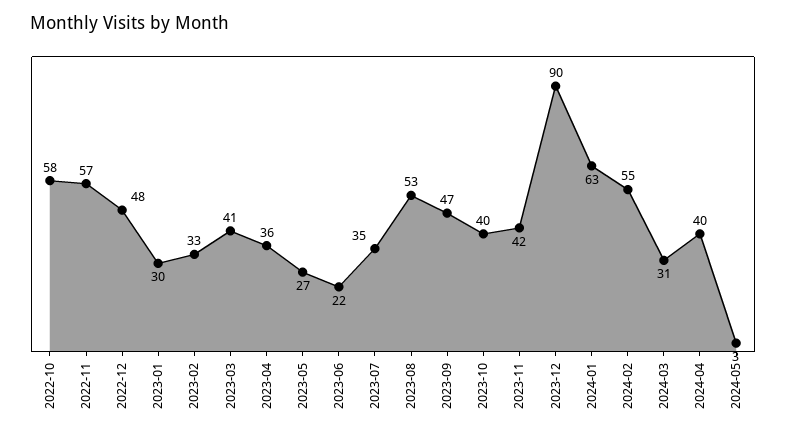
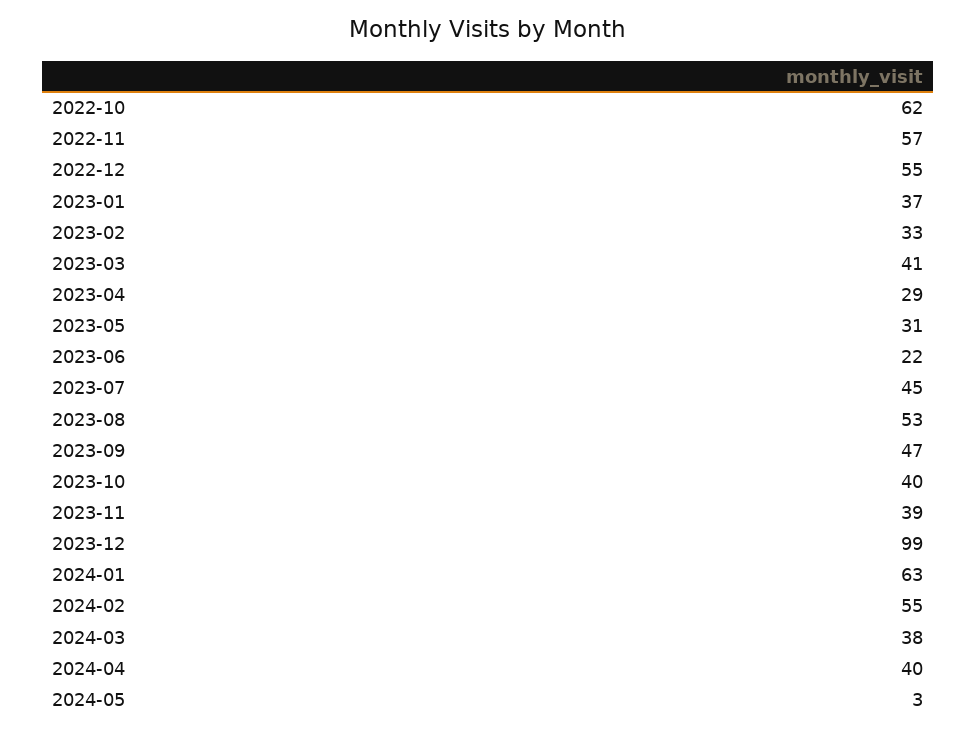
2022-10: 58 -> 62
2022-12: 48 -> 55
2023-01: 30 -> 37
2023-04: 36 -> 29
2023-05: 27 -> 31
2023-07: 35 -> 45
2023-11: 42 -> 39
2023-12: 90 -> 99
2024-03: 31 -> 38

